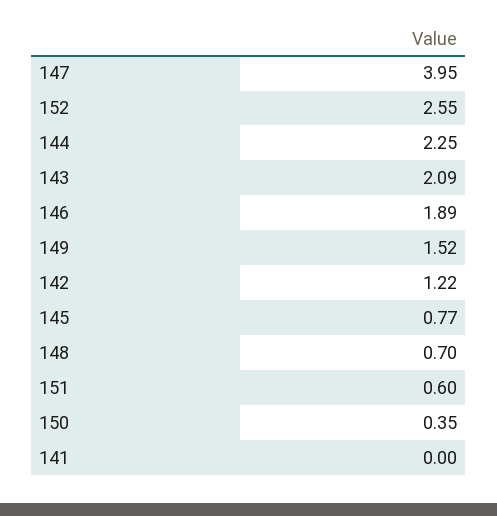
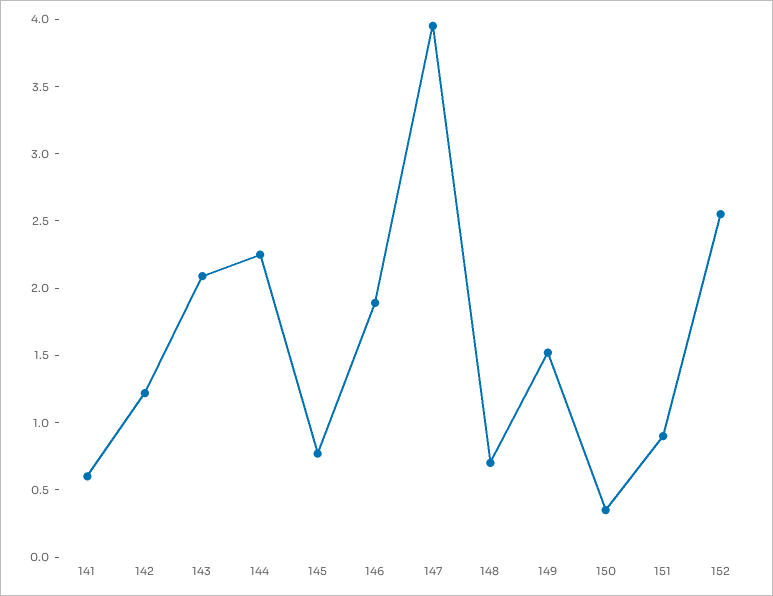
151: 0.6 -> 0.9
141: 0 -> 0.6

